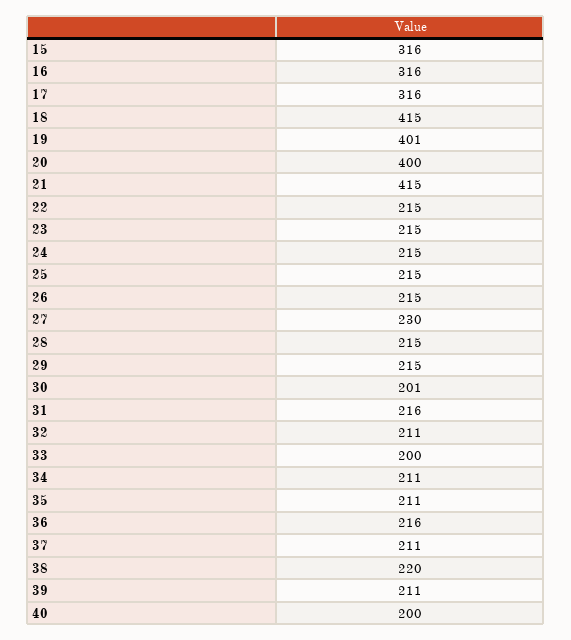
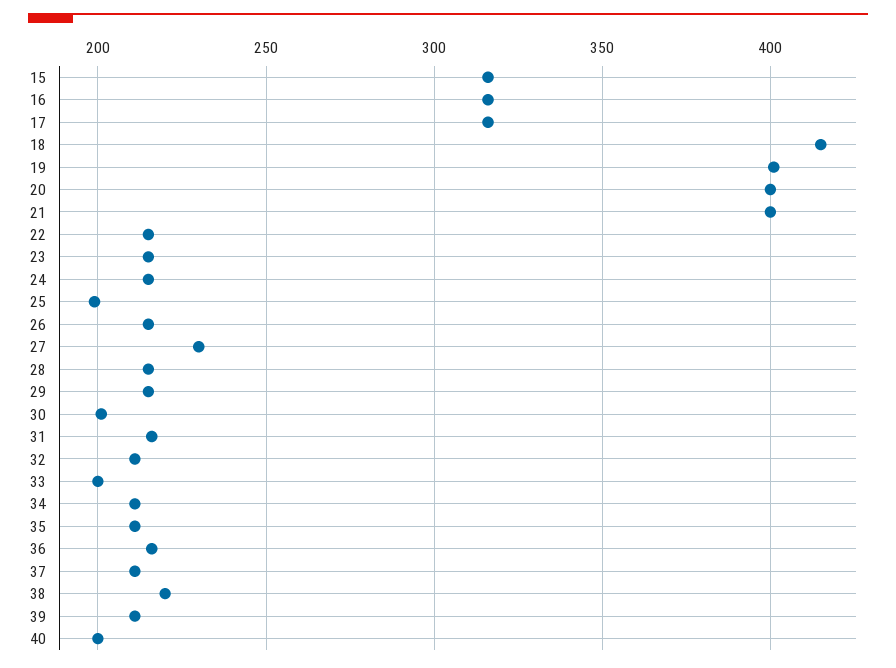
21: 415 -> 400
25: 215 -> 200

